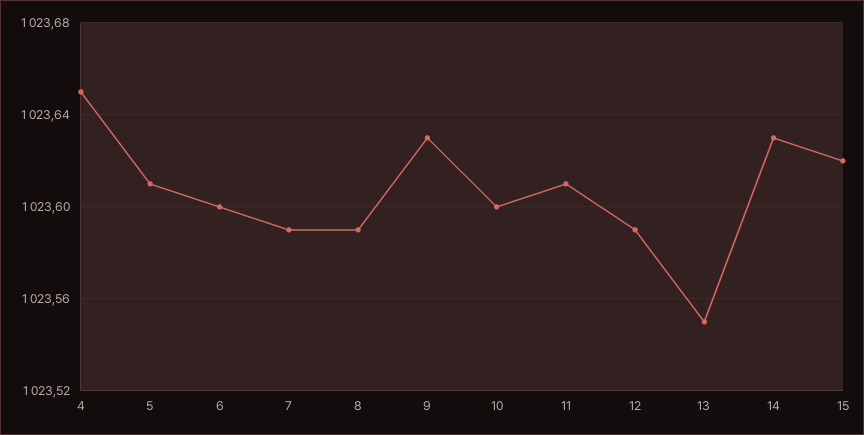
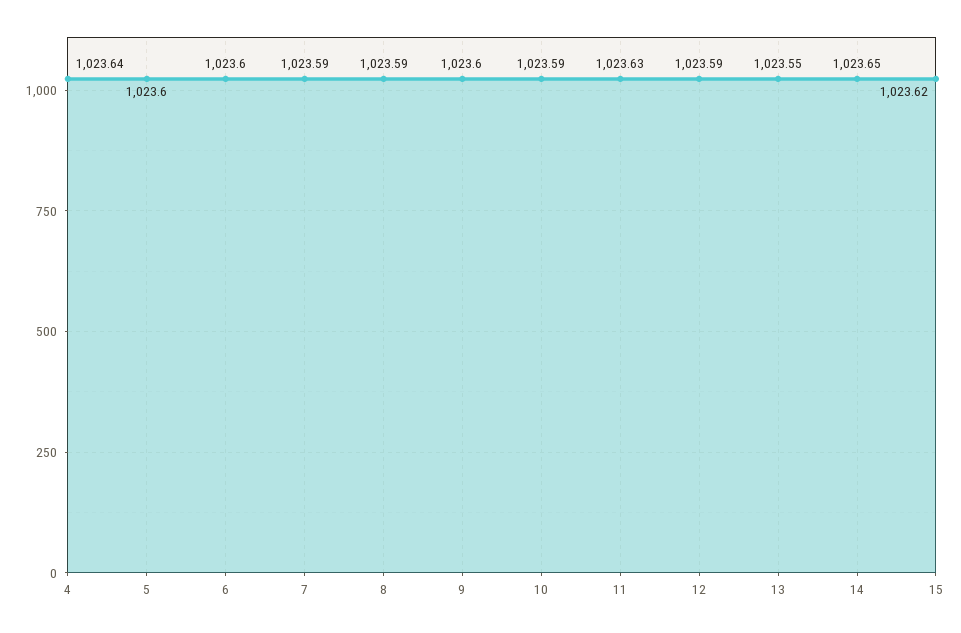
4: 1023.65 -> 1023.64
5: 1023.61 -> 1023.6
9: 1023.63 -> 1023.6
10: 1023.6 -> 1023.59
11: 1023.61 -> 1023.63
14: 1023.63 -> 1023.65

